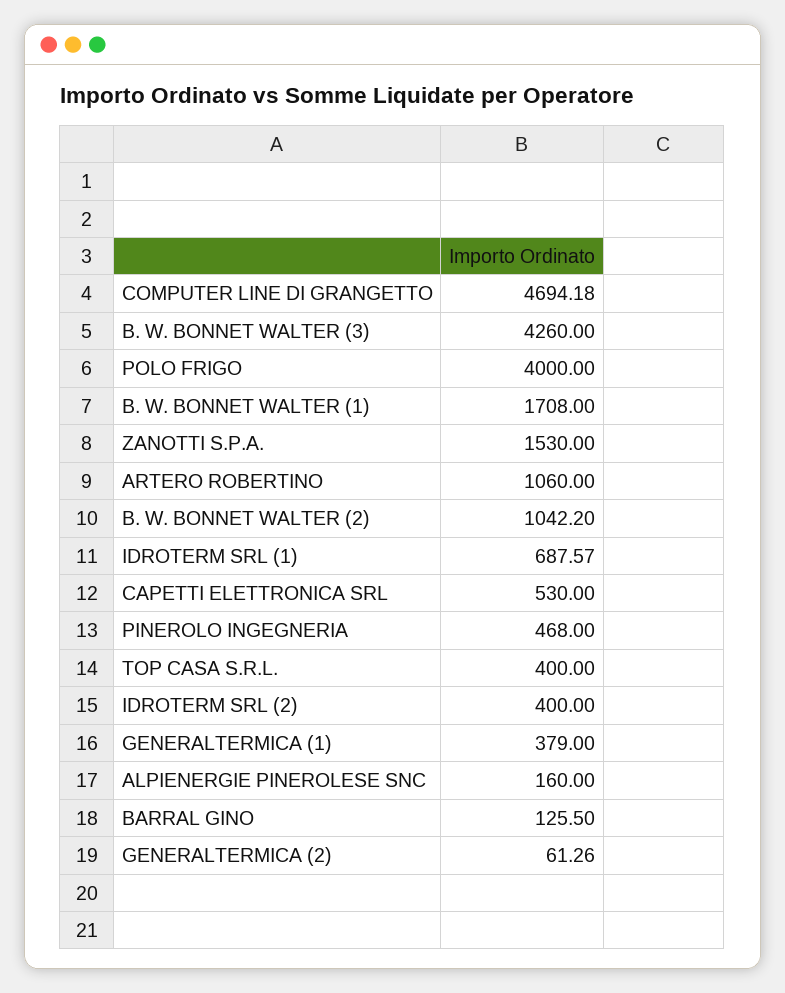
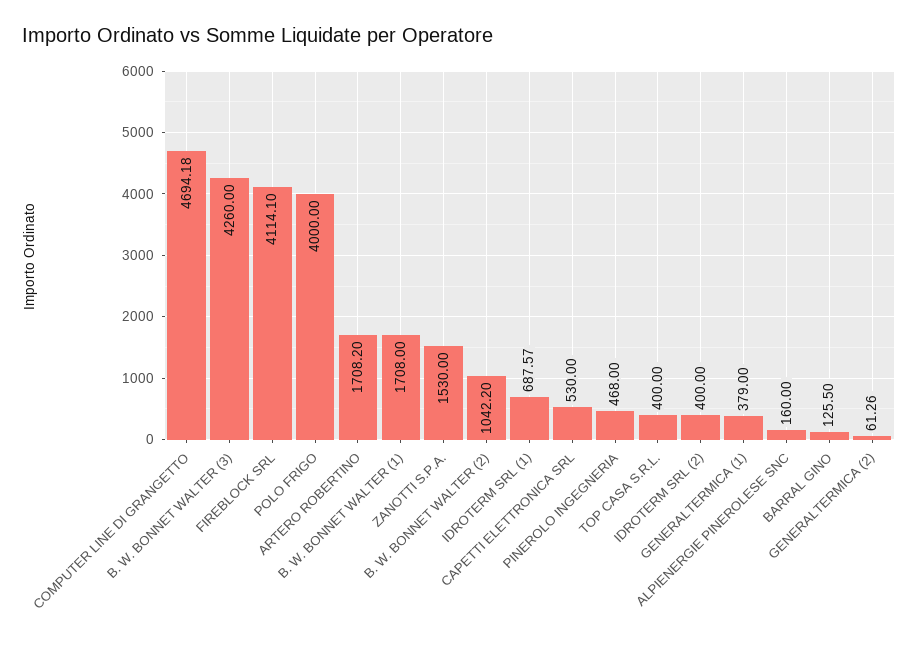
ARTERO ROBERTINO: 1060 -> 1708.2
FIREBLOCK SRL: none -> 4114.1

